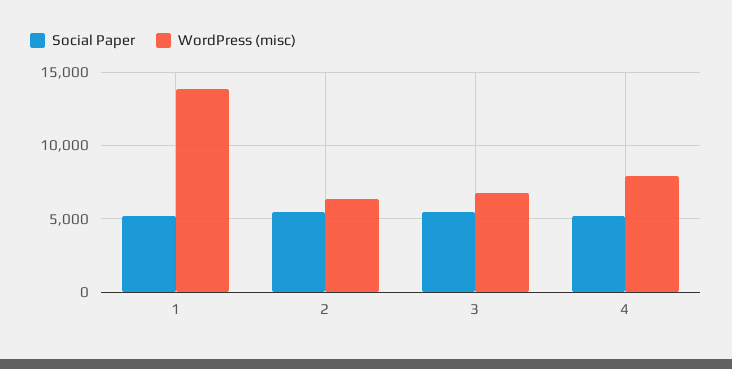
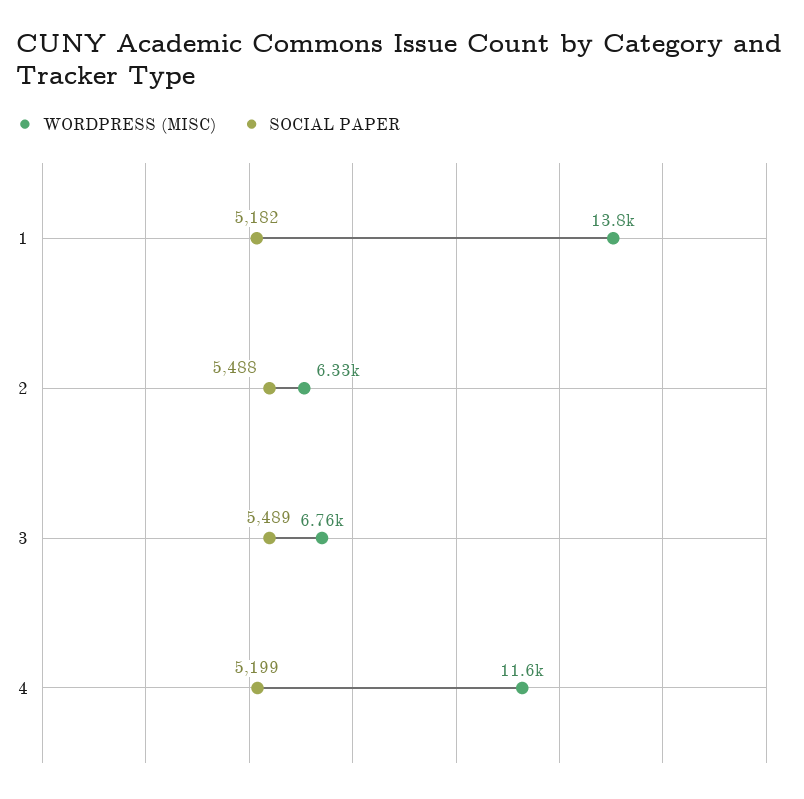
WordPress (misc), 4: 8000 -> 11600

